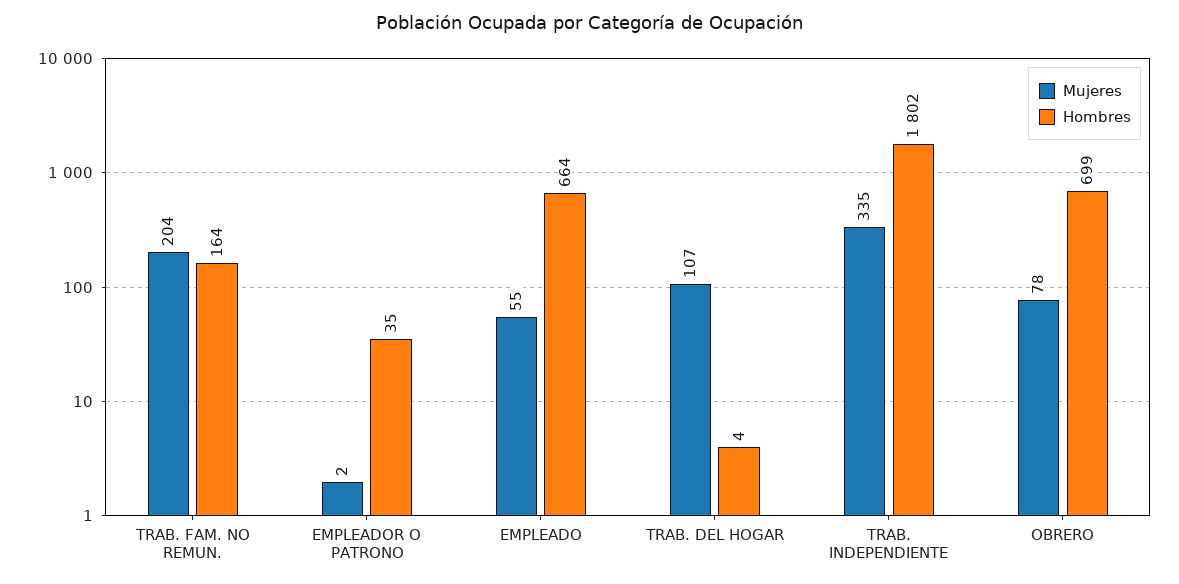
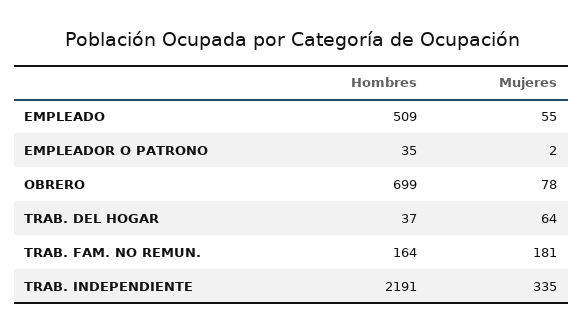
Mujeres, TRAB. FAM. NO REMUN.: 204 -> 181
Hombres, EMPLEADO: 664 -> 509
Mujeres, TRAB. DEL HOGAR: 107 -> 64
Hombres, TRAB. DEL HOGAR: 4 -> 37
Hombres, TRAB. INDEPENDIENTE: 1802 -> 2191

